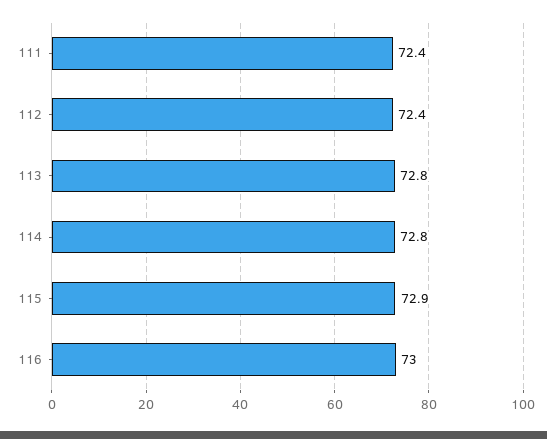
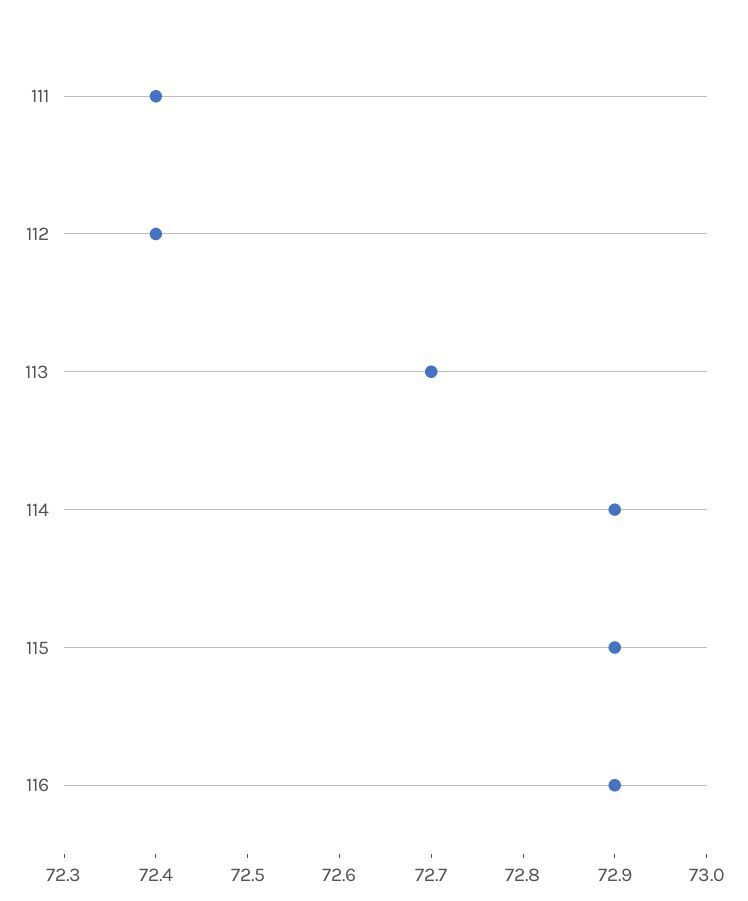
113: 72.8 -> 72.7
114: 72.8 -> 72.9
116: 73 -> 72.9

